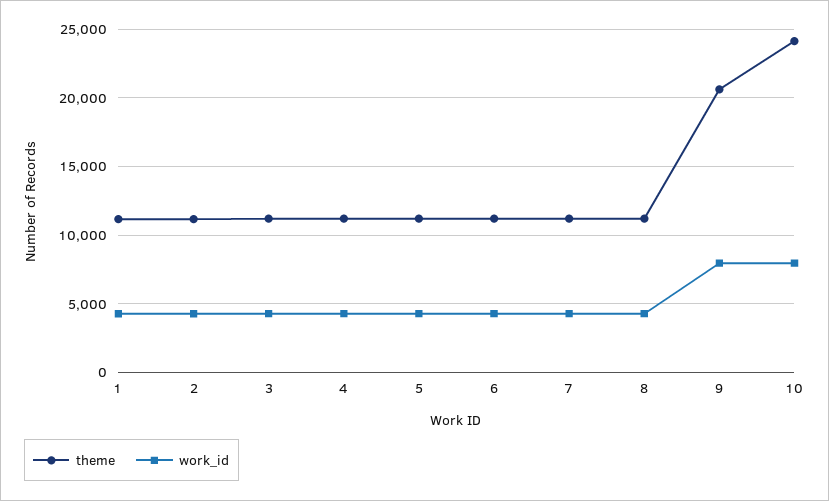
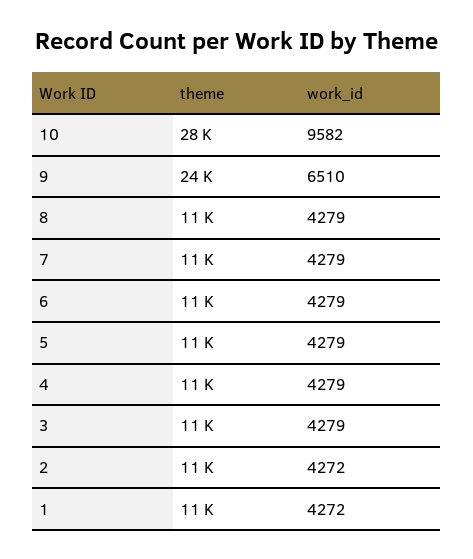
theme, 9: 20500 -> 24000
work_id, 9: 8000 -> 6510
theme, 10: 24000 -> 28000
work_id, 10: 8000 -> 9582

